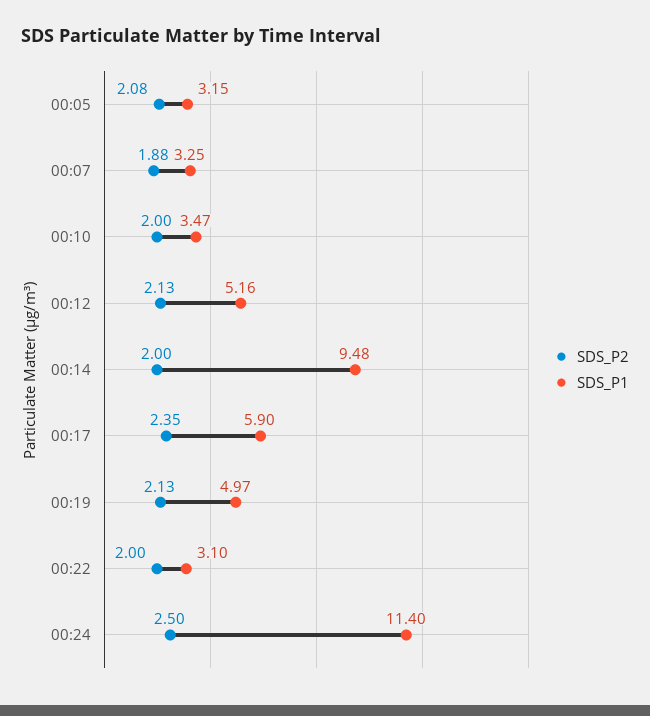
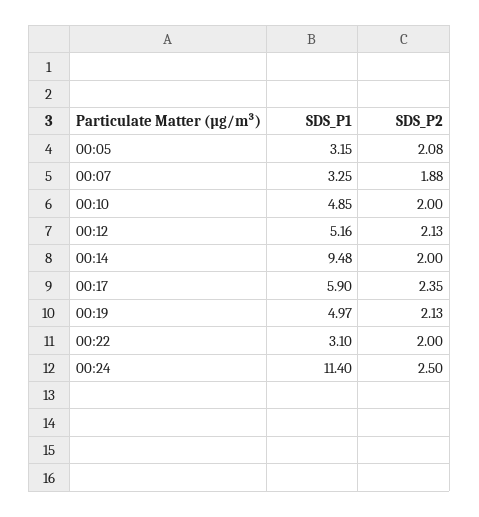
SDS_P1, 00:10: 3.47 -> 4.85

